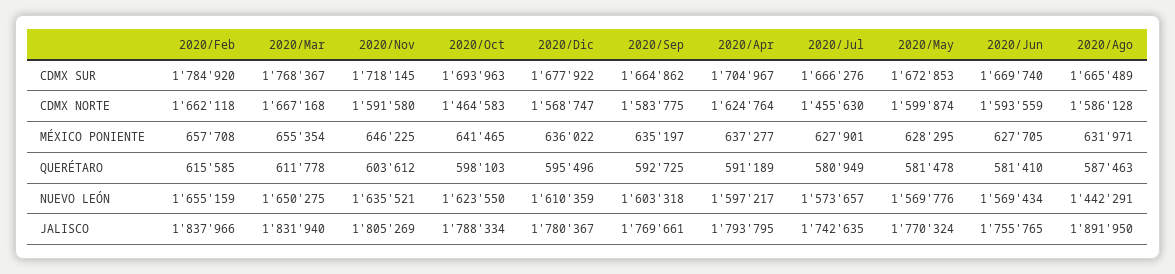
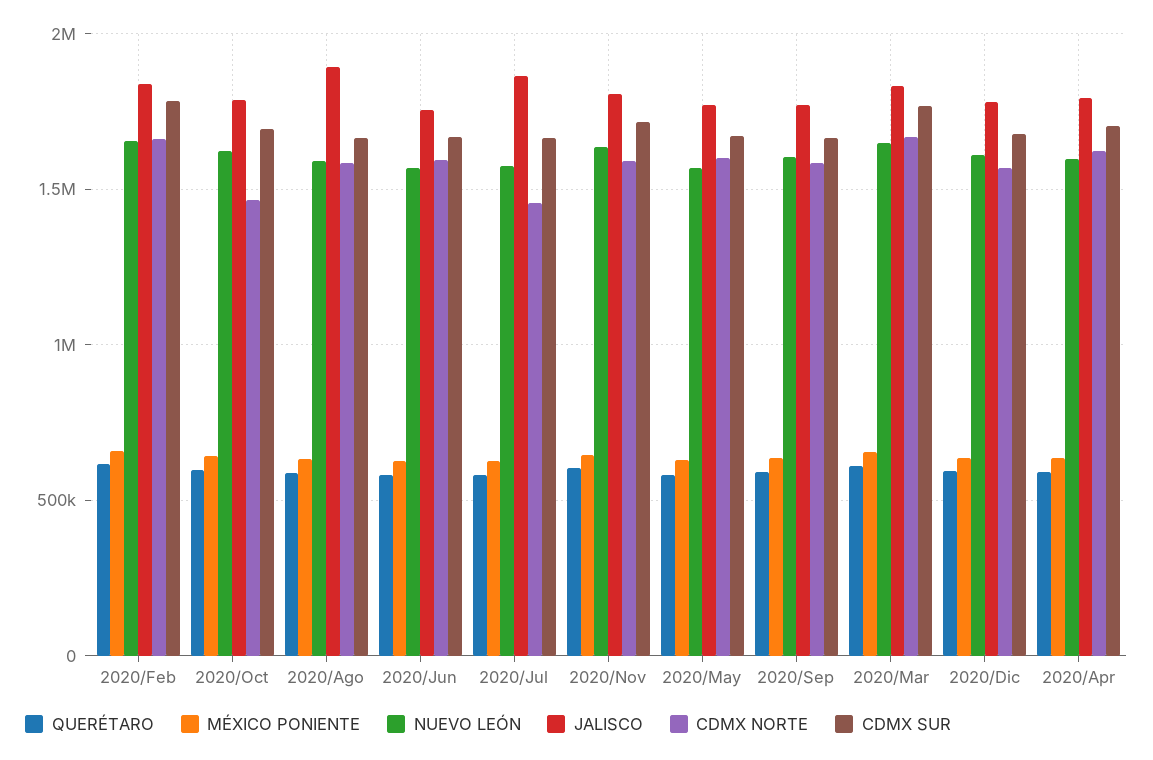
NUEVO LEÓN, 2020/Ago: 1442291 -> 1600000
JALISCO, 2020/Jul: 1742635 -> 1850000

